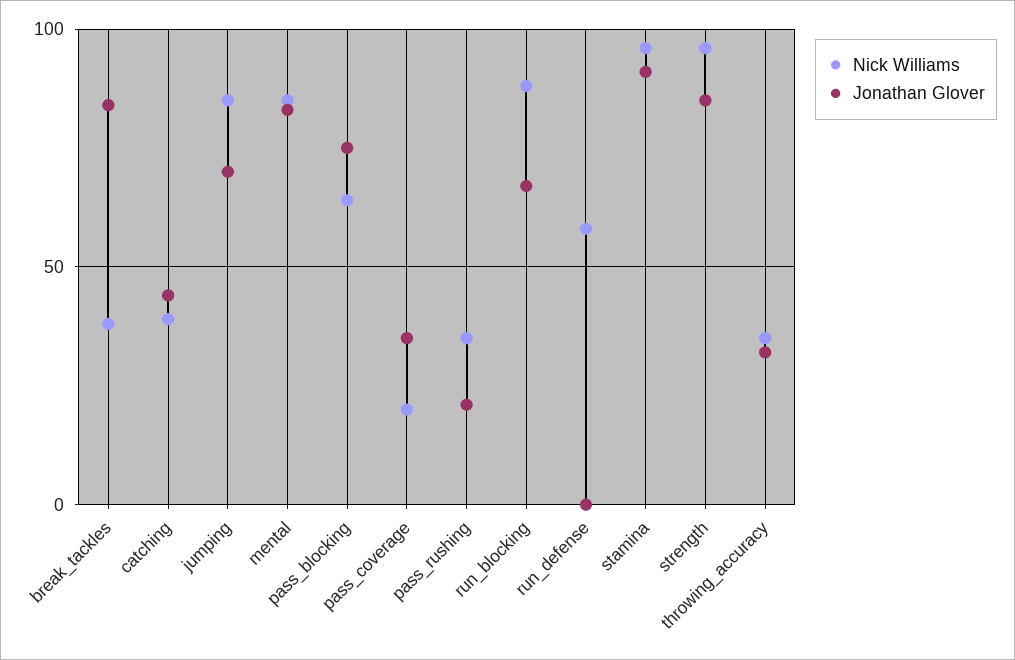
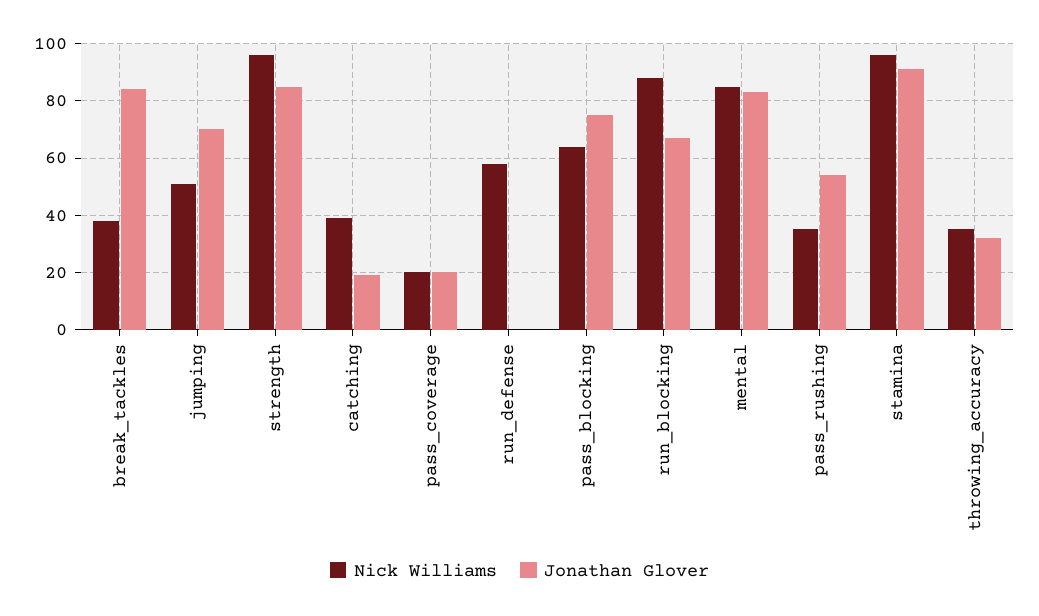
Jonathan Glover, catching: 45 -> 20
Nick Williams, jumping: 85 -> 50
Jonathan Glover, pass_coverage: 35 -> 20
Jonathan Glover, pass_rushing: 20 -> 55

